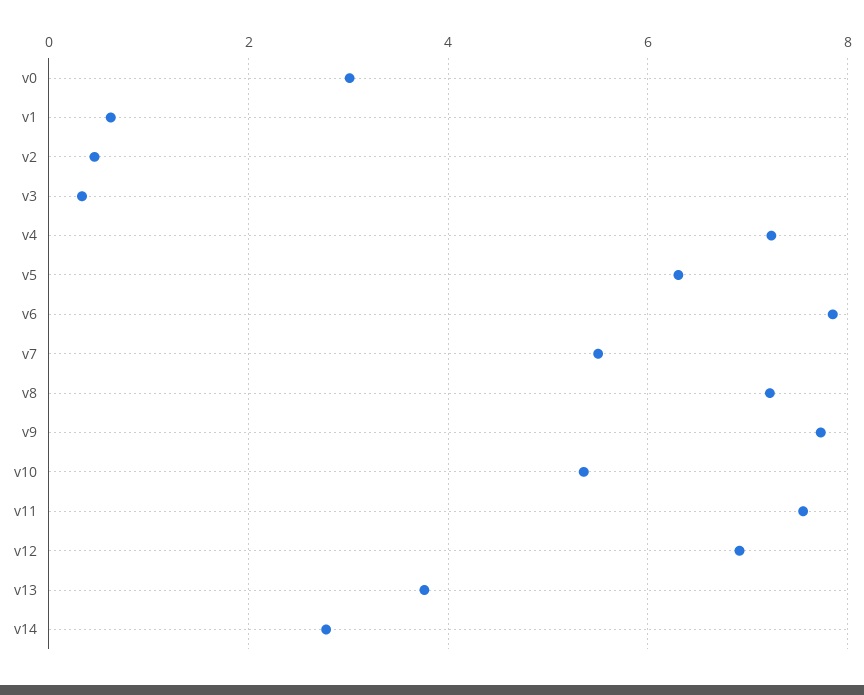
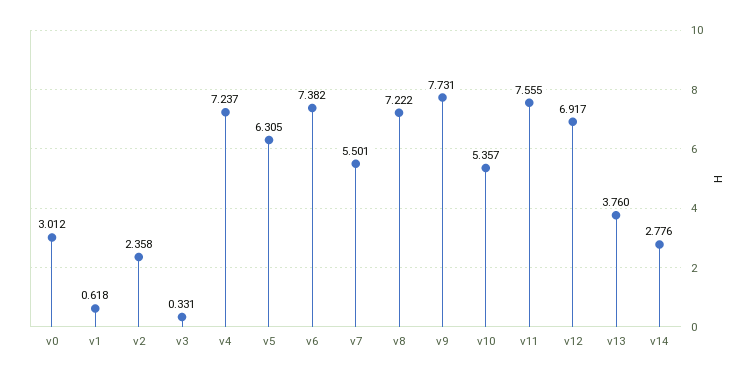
v2: 0.4 -> 2.358
v6: 7.8 -> 7.382

